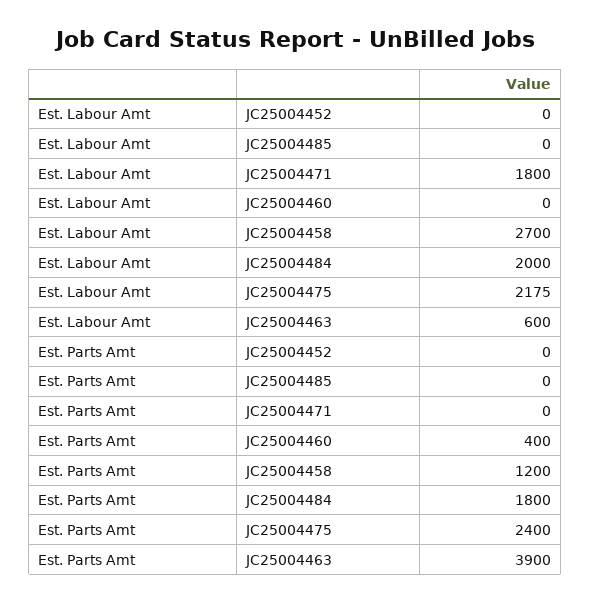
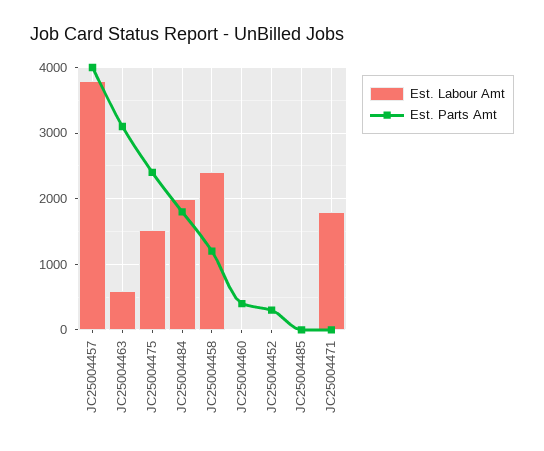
Est. Labour Amt, JC25004458: 2700 -> 2400
Est. Labour Amt, JC25004475: 2175 -> 1500
Est. Parts Amt, JC25004452: 0 -> 300
Est. Parts Amt, JC25004463: 3900 -> 3100
Est. Labour Amt, JC25004457: none -> 3800
Est. Parts Amt, JC25004457: none -> 4000

